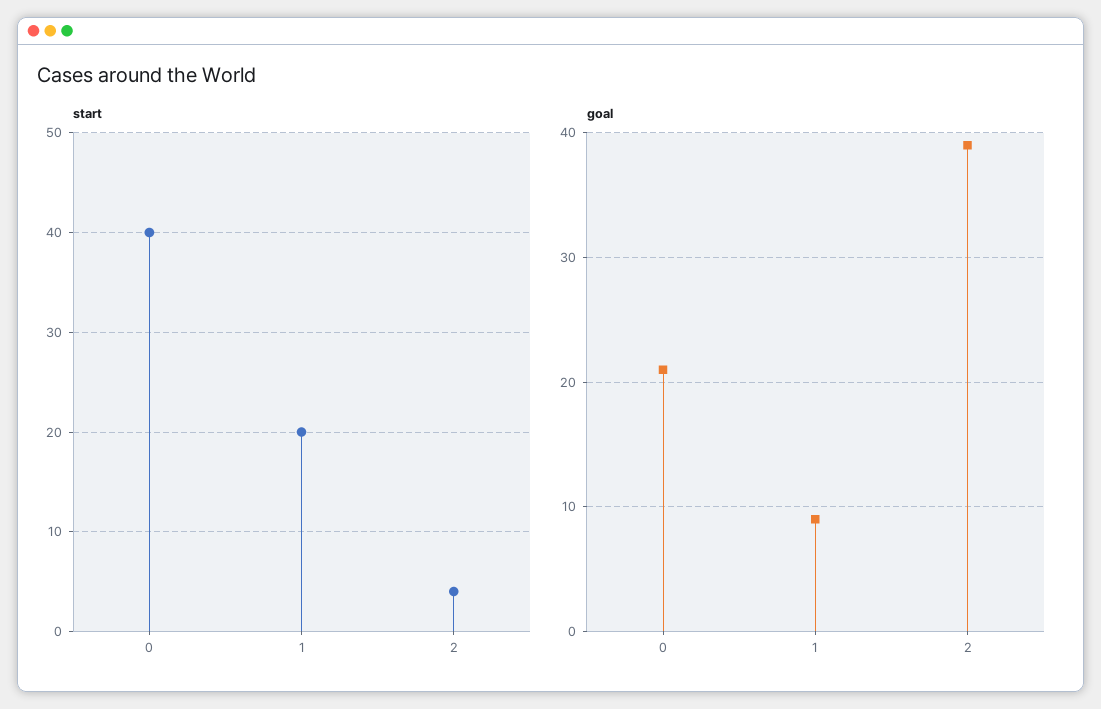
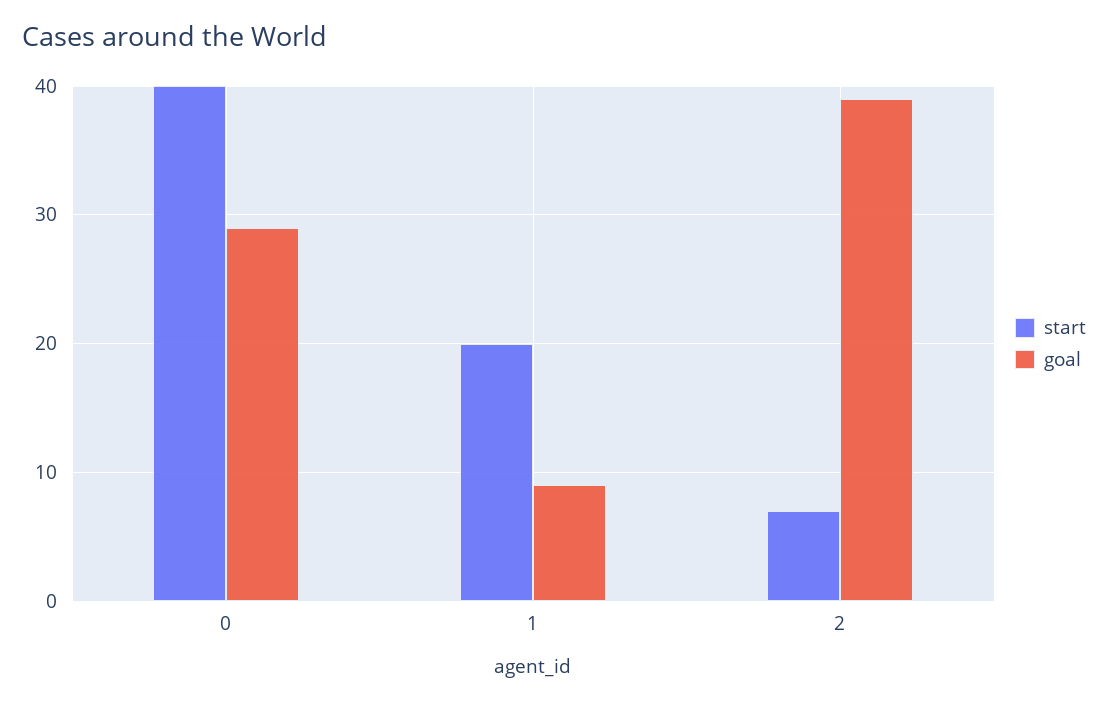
start, 2: 4 -> 7
goal, 0: 21 -> 29

